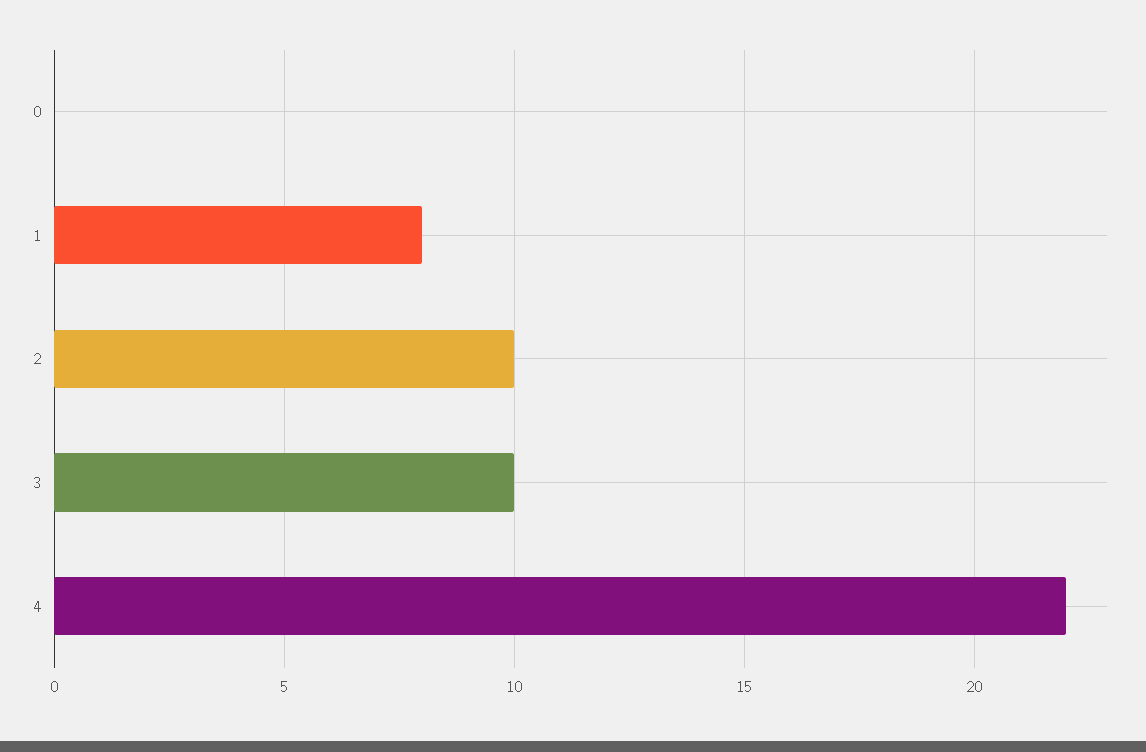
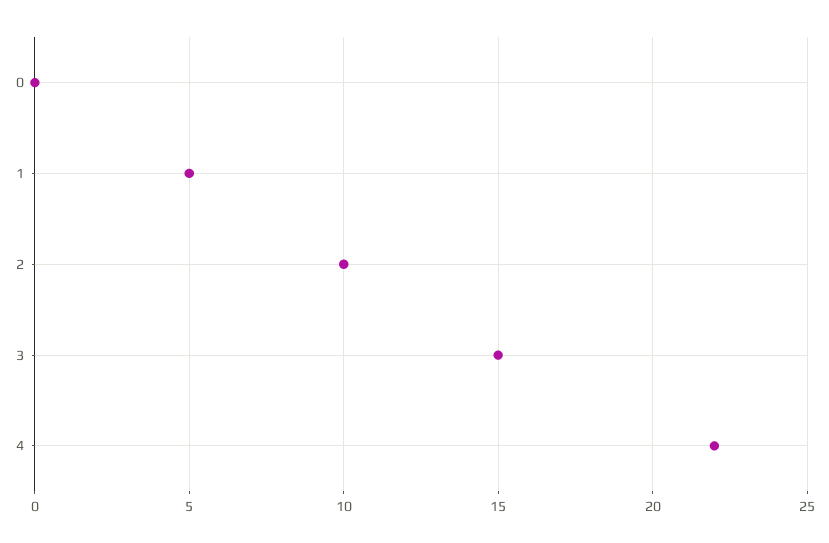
1: 8 -> 5
3: 10 -> 15

